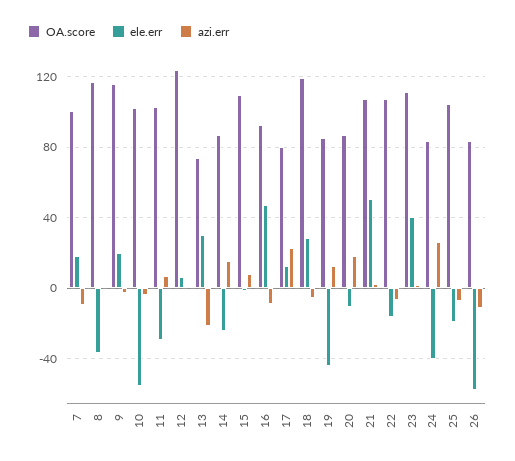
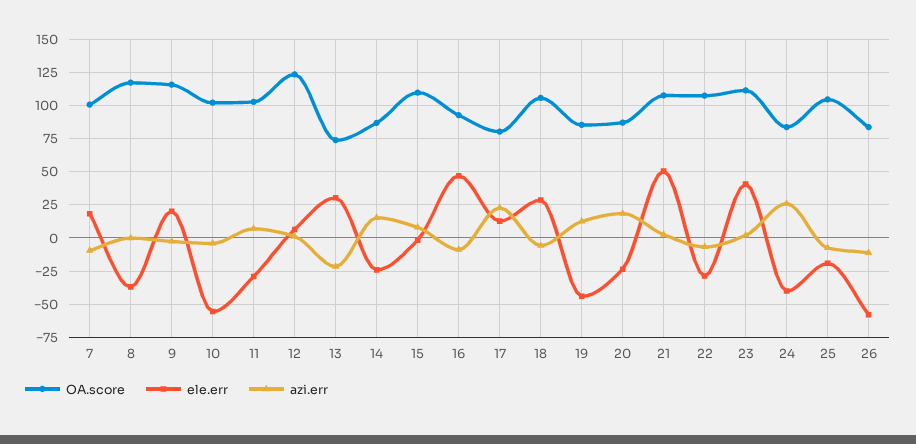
OA.score, 18: 120 -> 105
ele.err, 20: -10 -> -25
ele.err, 22: -15 -> -30

